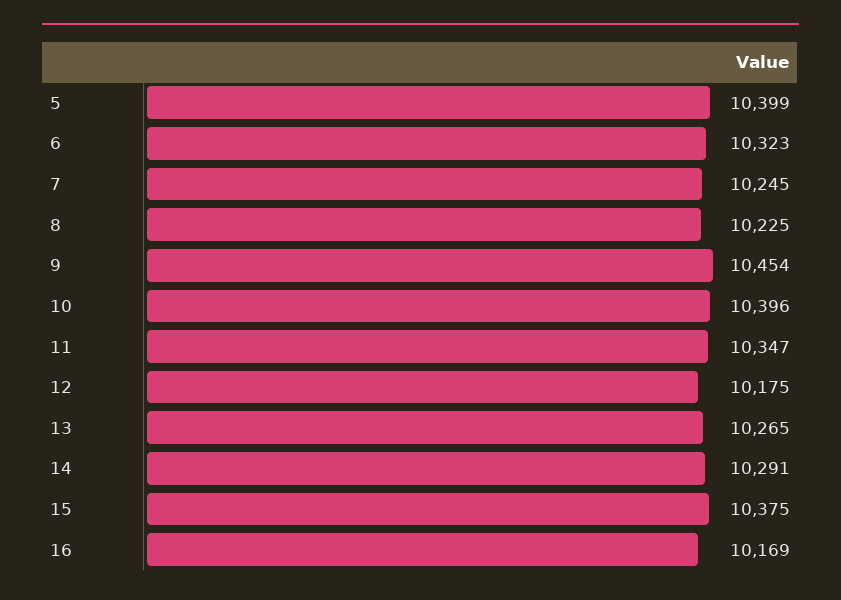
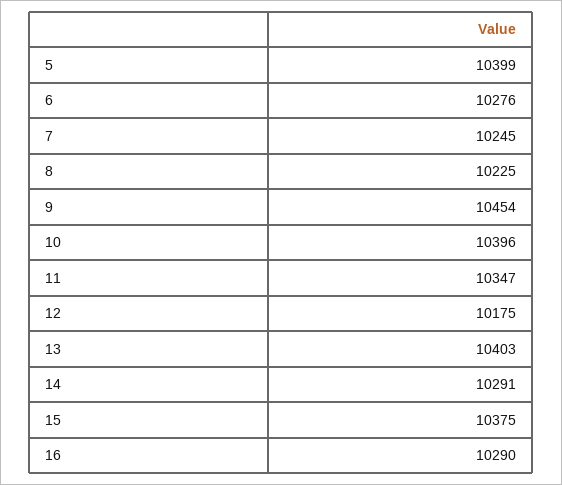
6: 10323 -> 10276
13: 10265 -> 10403
16: 10169 -> 10290

